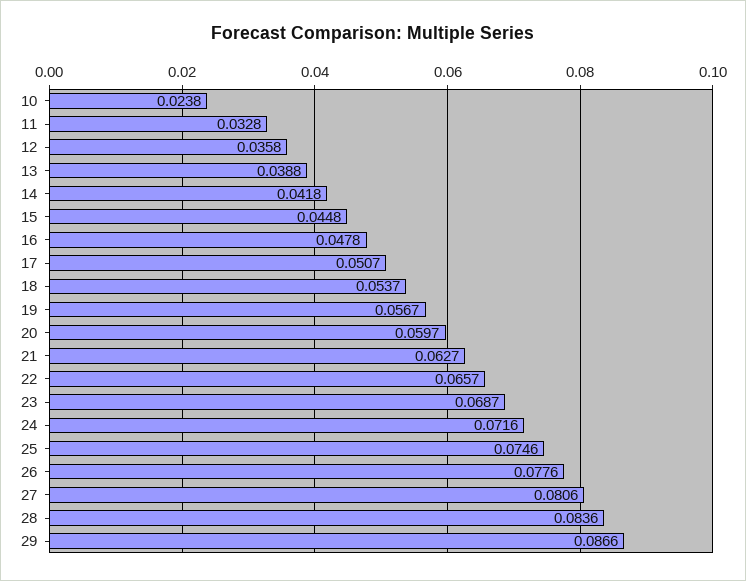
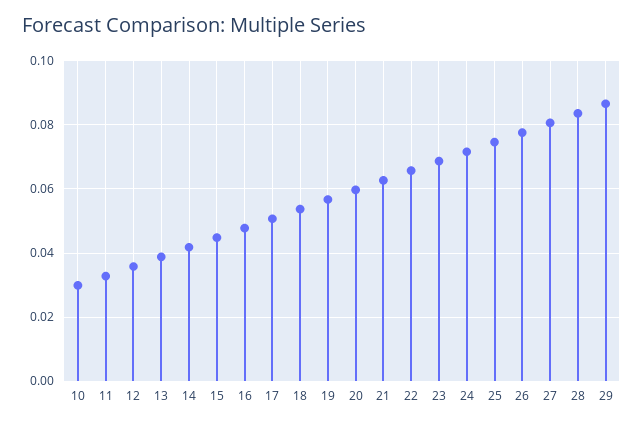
10: 0.0238 -> 0.03

